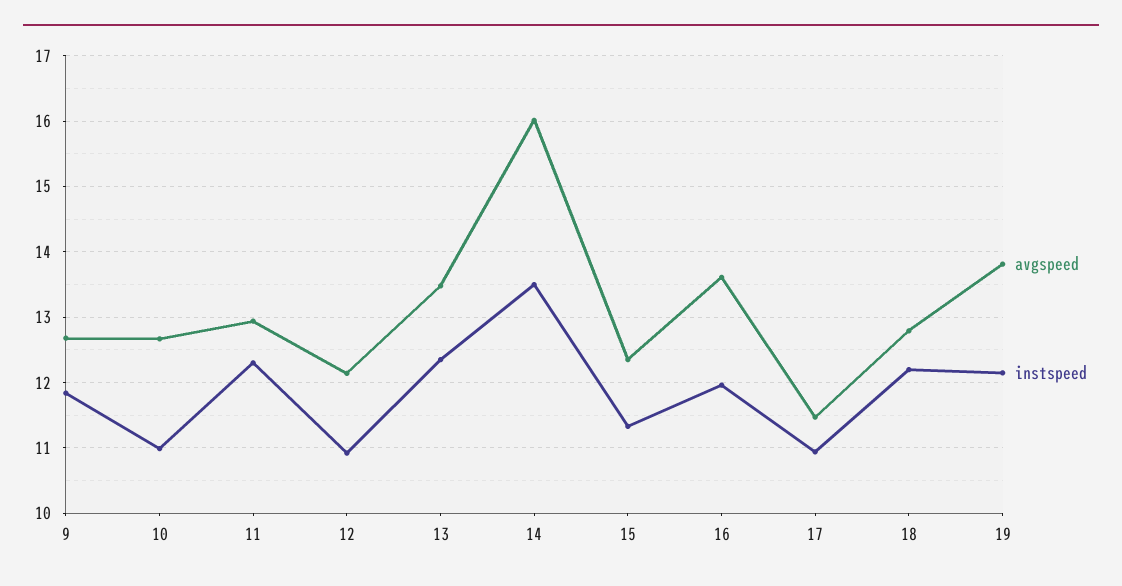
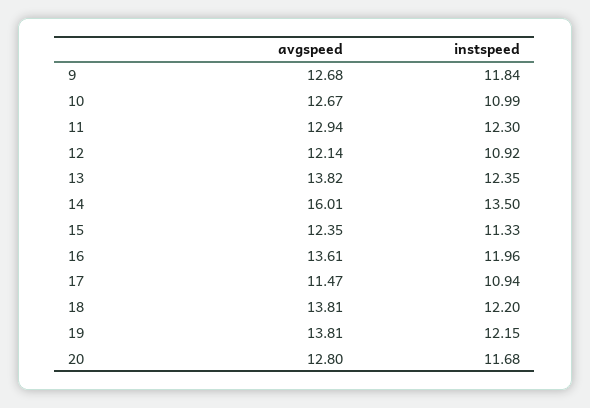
avgspeed, 13: 13.5 -> 13.82
avgspeed, 18: 12.8 -> 13.81
avgspeed, 20: none -> 12.8
instspeed, 20: none -> 11.68

